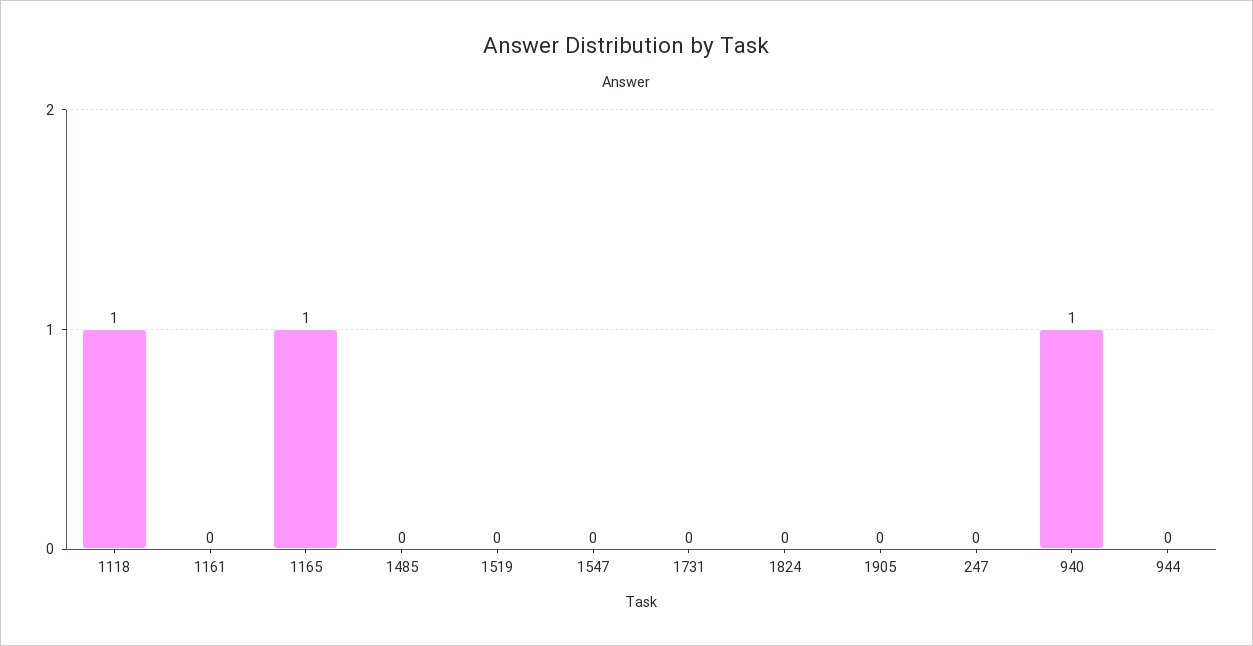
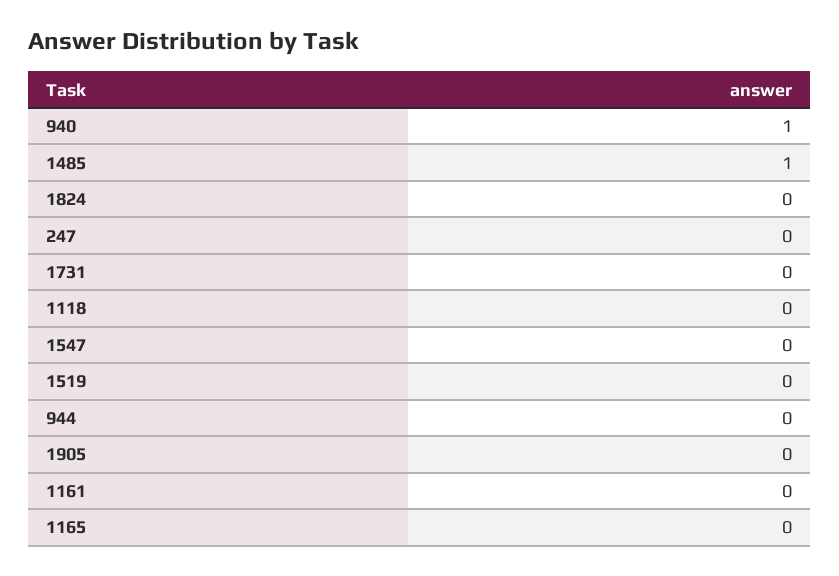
1118: 1 -> 0
1165: 1 -> 0
1485: 0 -> 1

